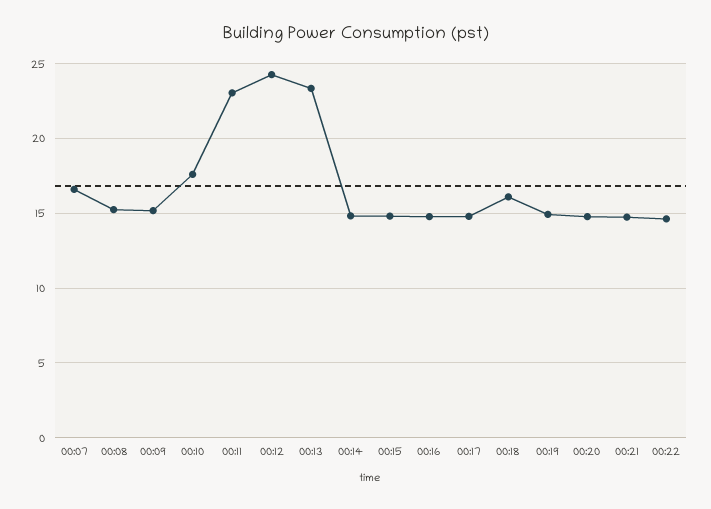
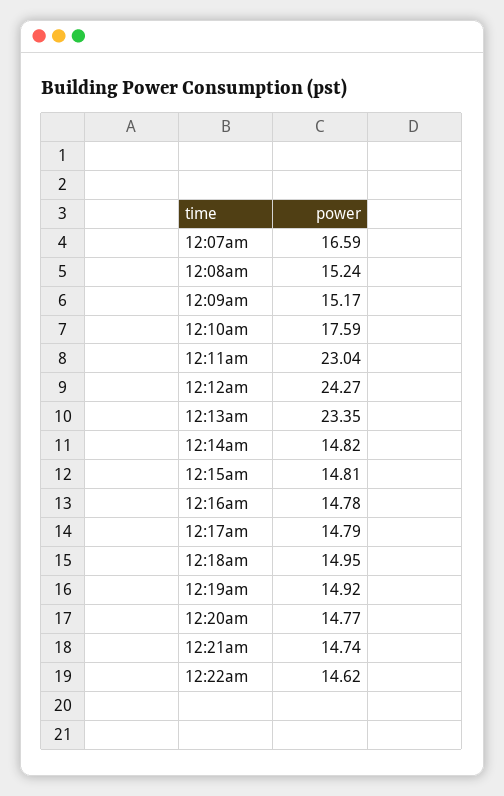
00:18: 16 -> 14.95

